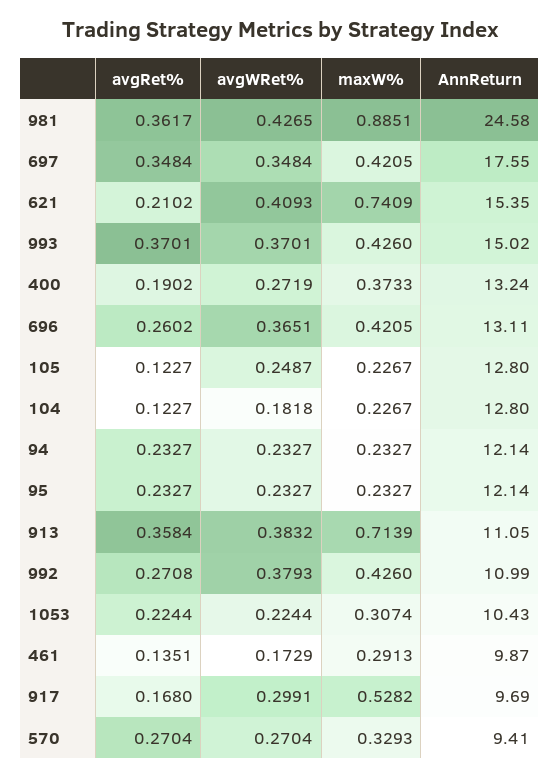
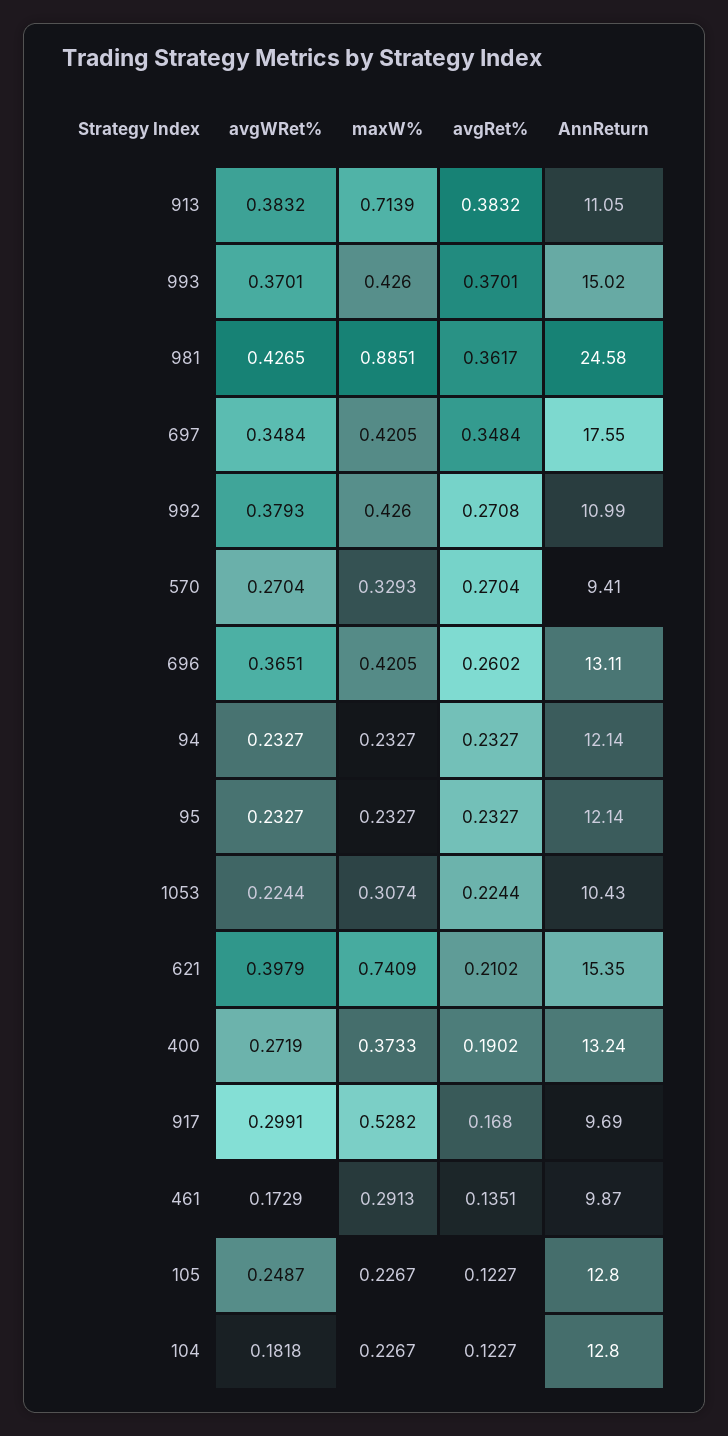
avgWRet%, 621: 0.4093 -> 0.3979
avgRet%, 913: 0.3584 -> 0.3832

